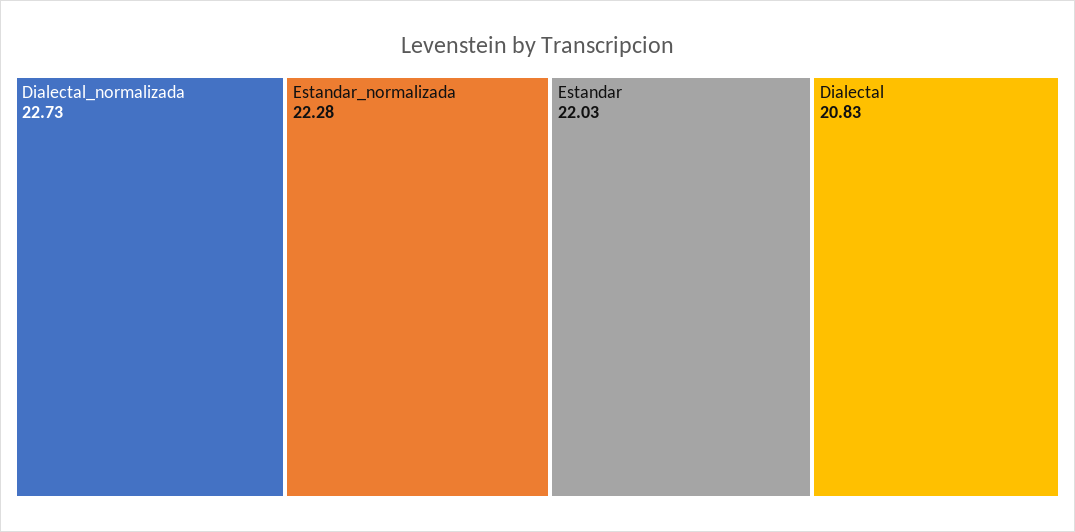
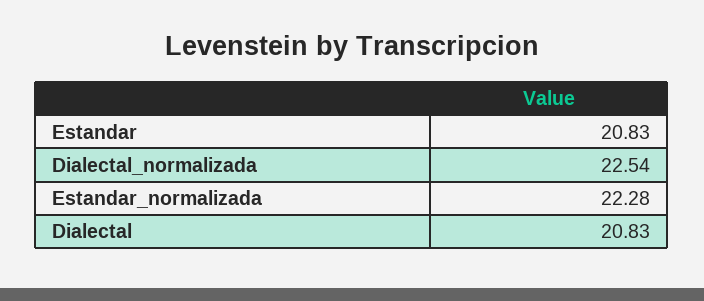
Dialectal_normalizada: 22.73 -> 22.54
Estandar: 22.03 -> 20.83

